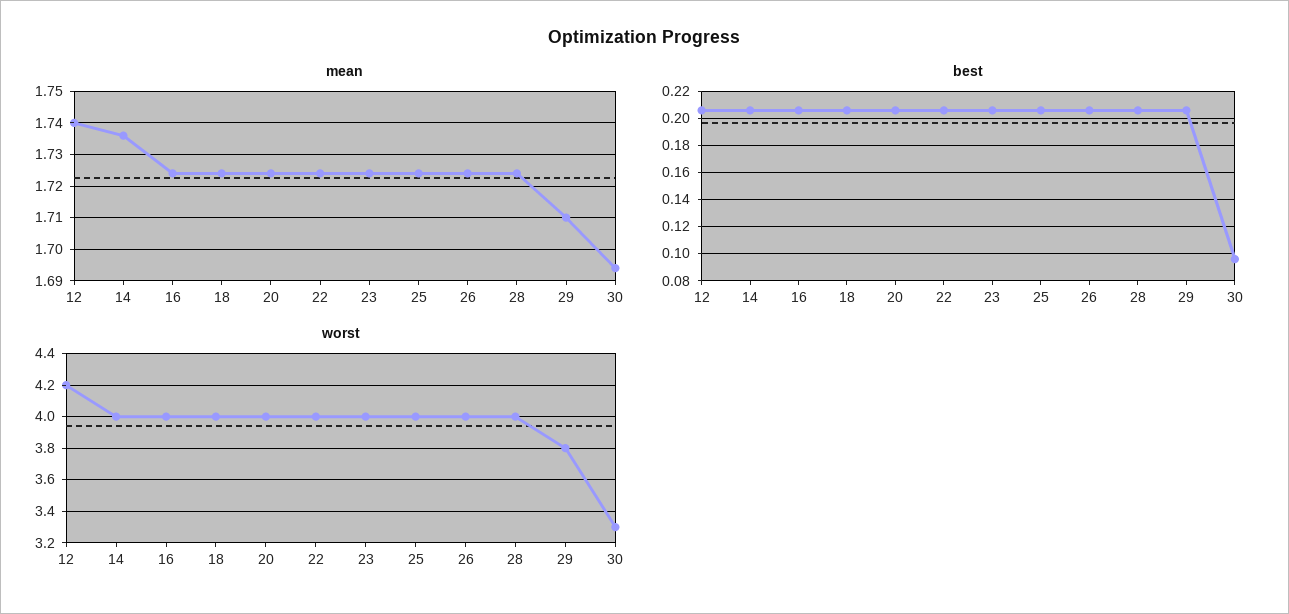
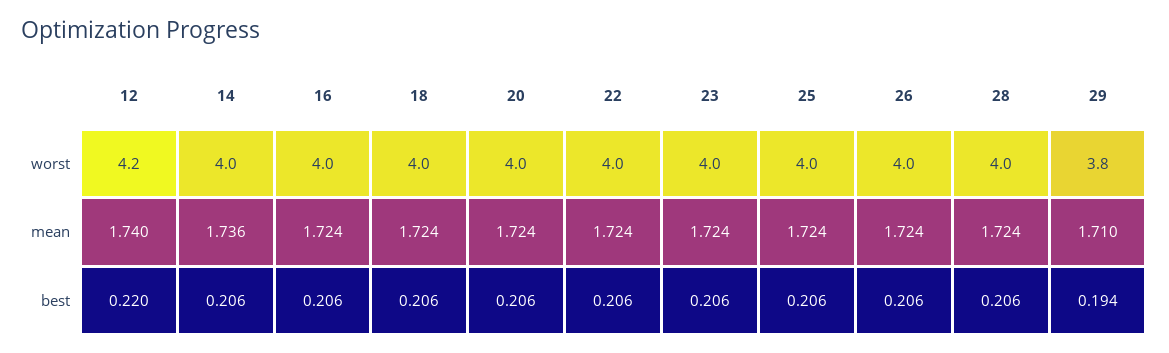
mean, 30: 1.695 -> none
best, 12: 0.205 -> 0.22
best, 29: 0.205 -> 0.194
best, 30: 0.095 -> none
worst, 30: 3.3 -> none

